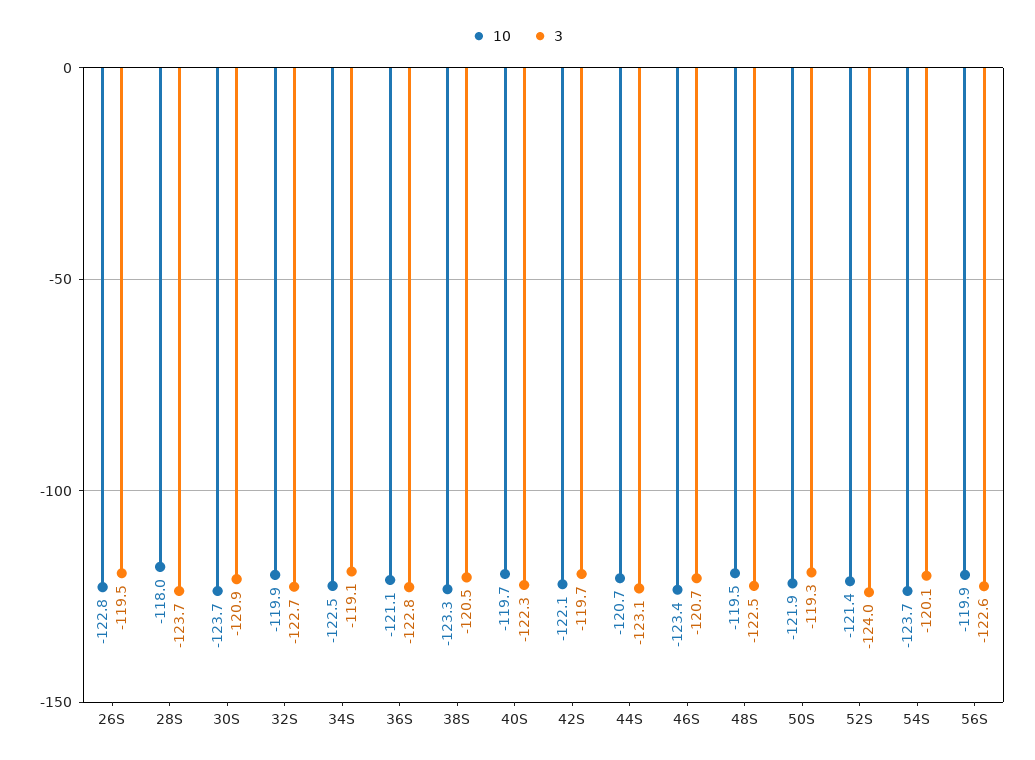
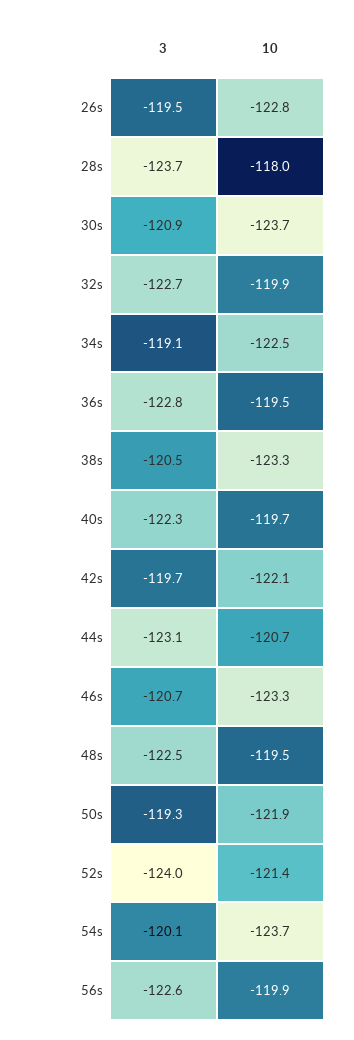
10, 36S: -121.1 -> -119.5
10, 46S: -123.4 -> -123.3

